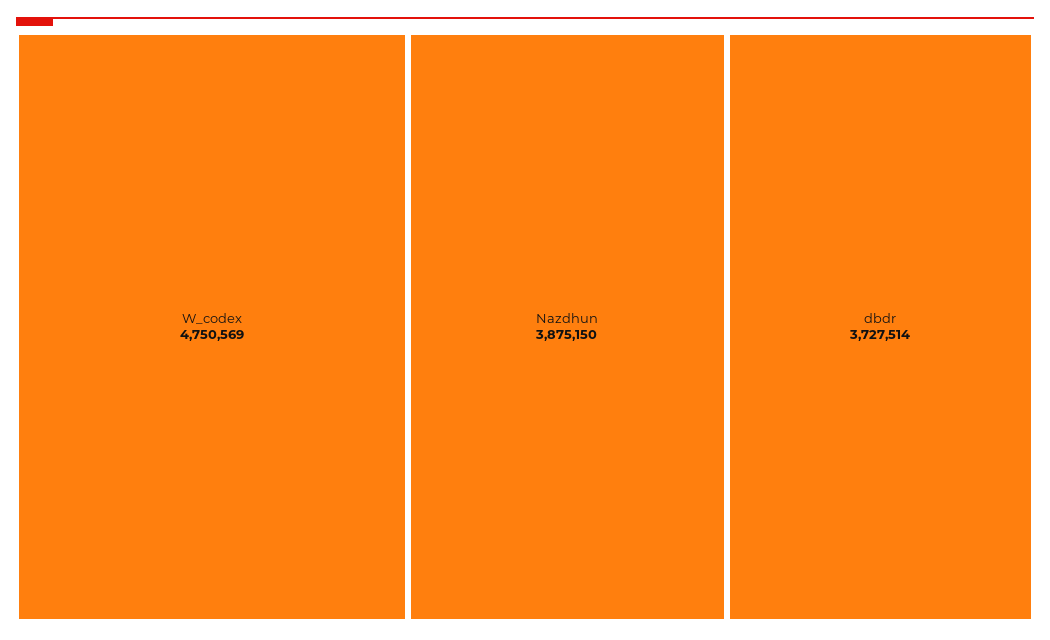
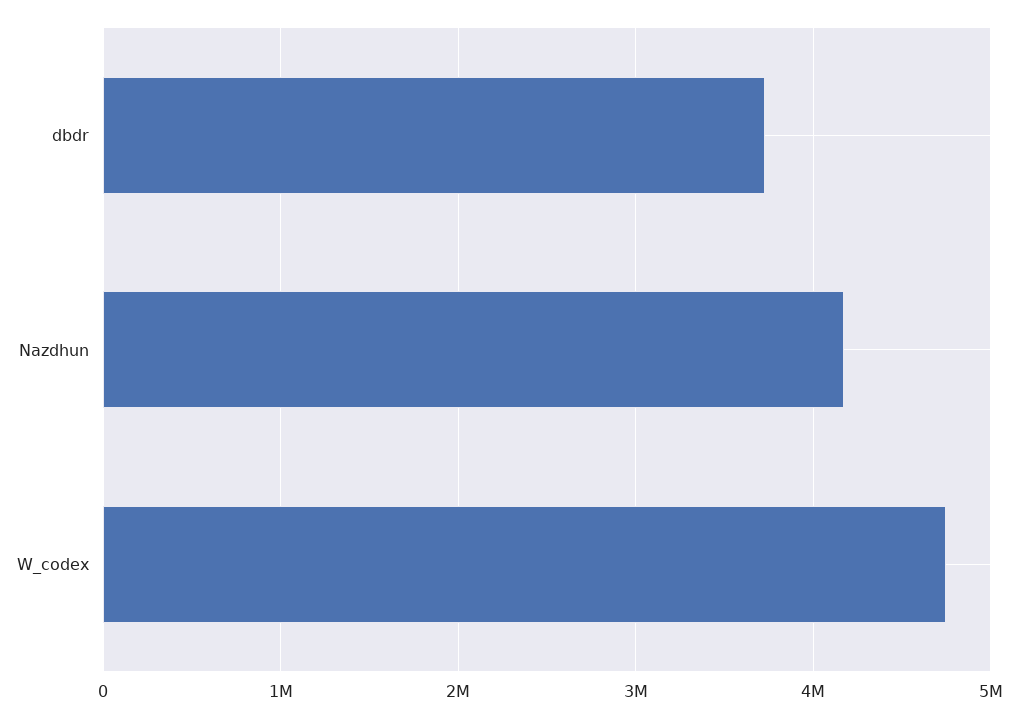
Nazdhun: 3875150 -> 4200000

